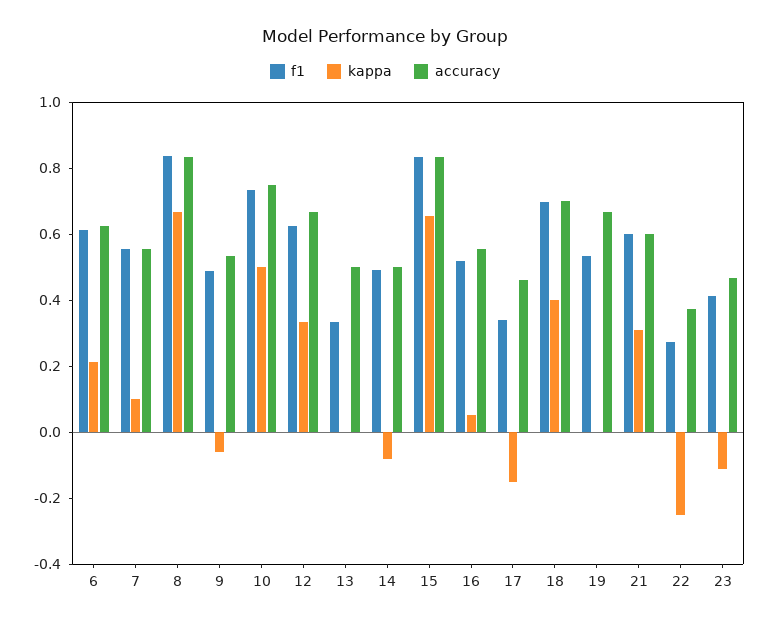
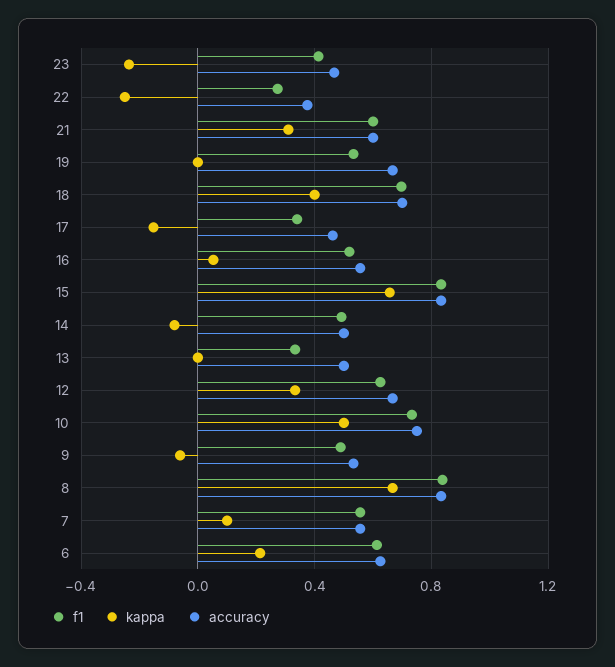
kappa, 23: -0.1 -> -0.25

